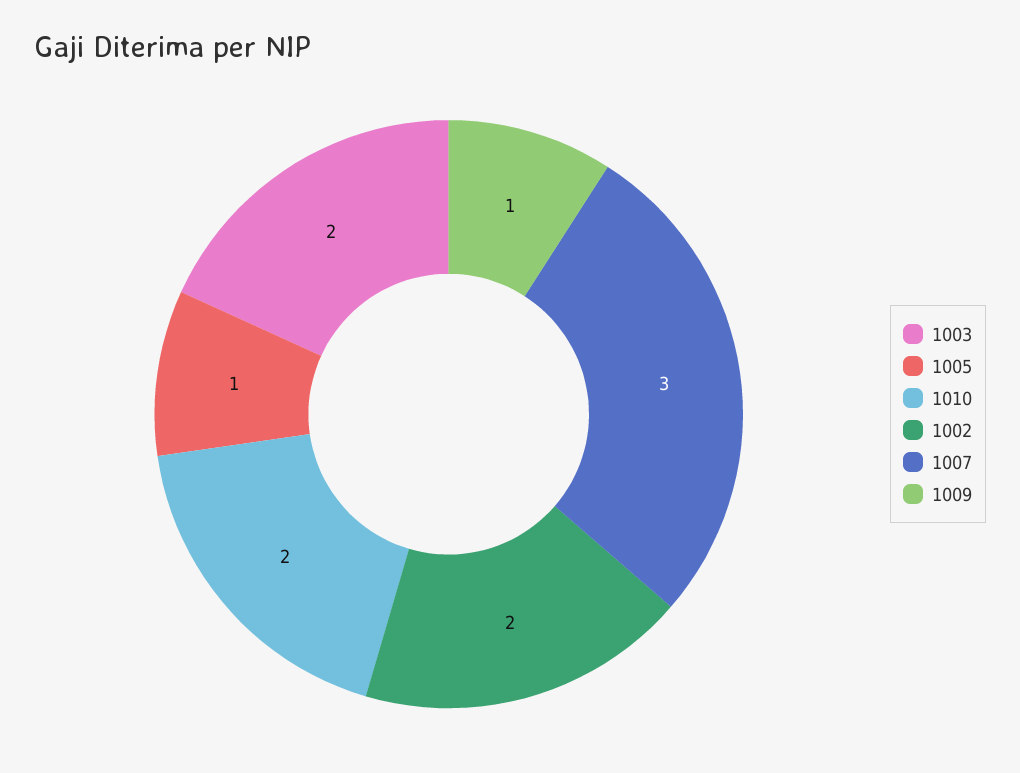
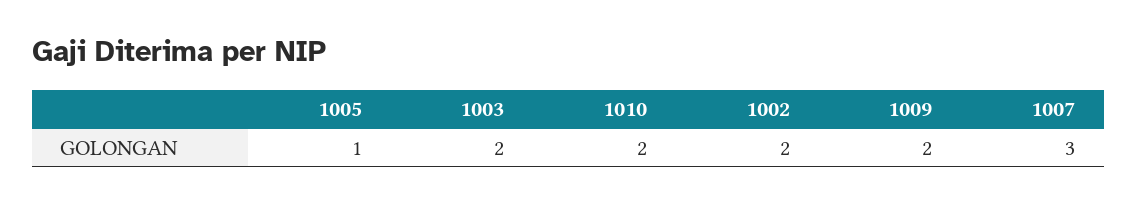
1009: 1 -> 2

